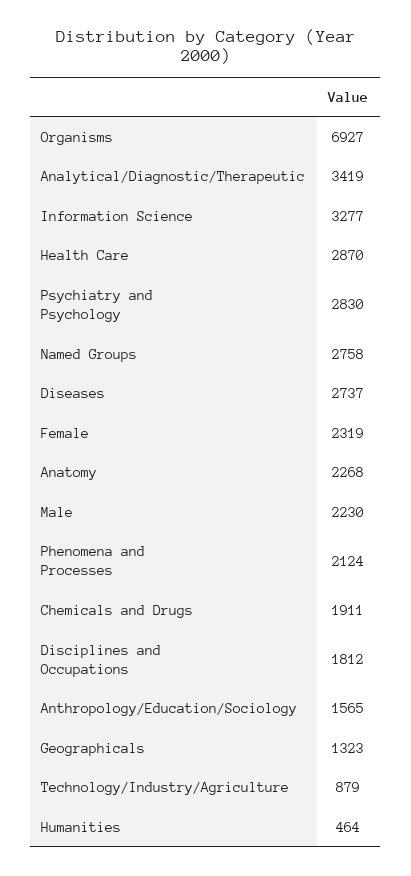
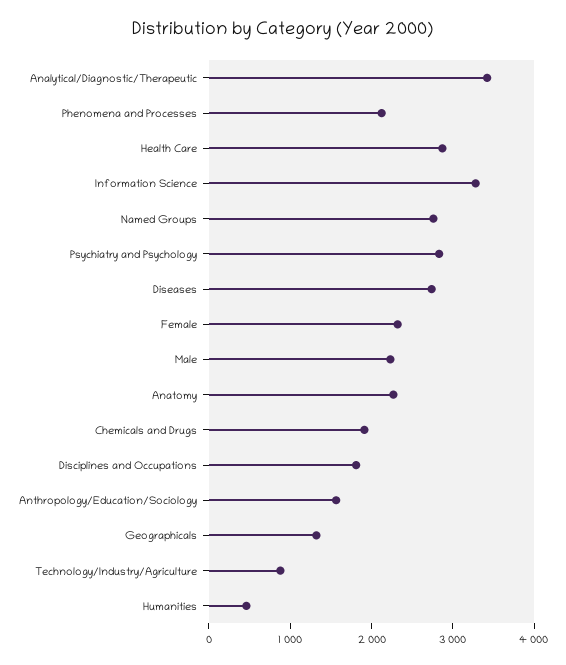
Organisms: 6927 -> none

